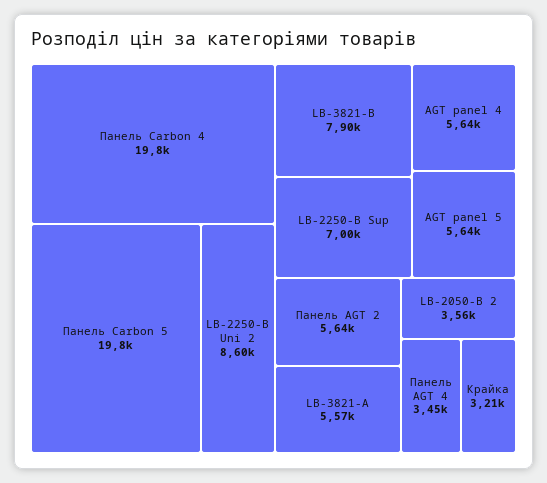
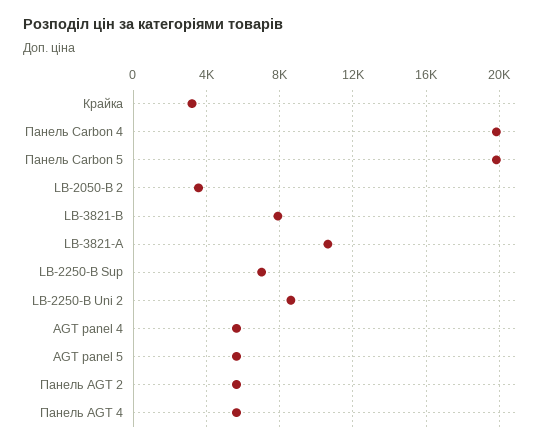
LB-3821-А: 5570 -> 10500
Панель AGT 4: 3450 -> 5500

